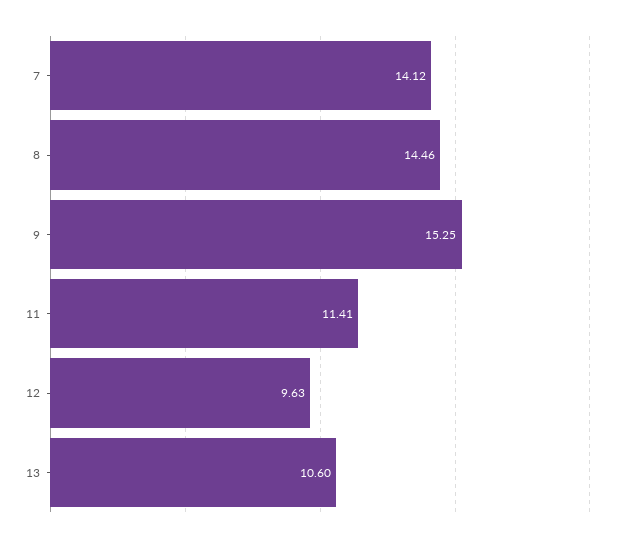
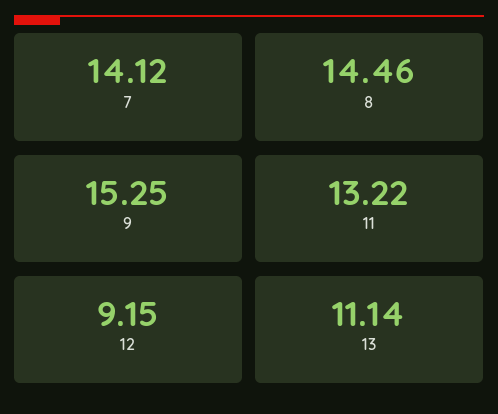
11: 11.41 -> 13.22
12: 9.63 -> 9.15
13: 10.6 -> 11.14

